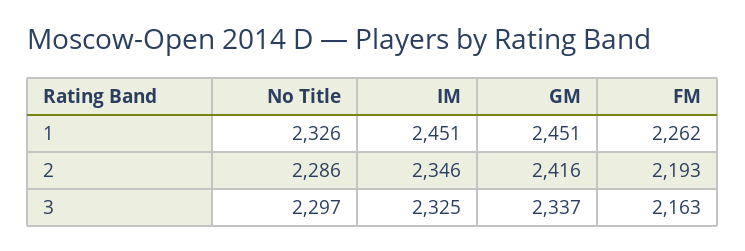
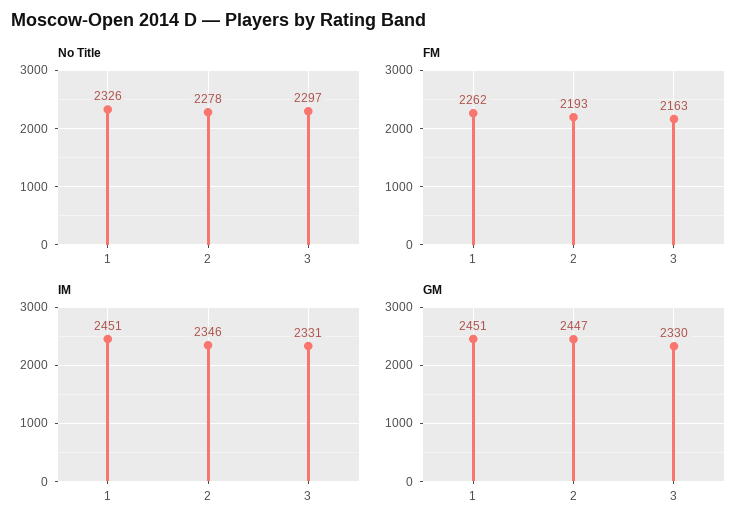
No Title, 2: 2286 -> 2278
GM, 2: 2416 -> 2447
IM, 3: 2325 -> 2331
GM, 3: 2337 -> 2330

